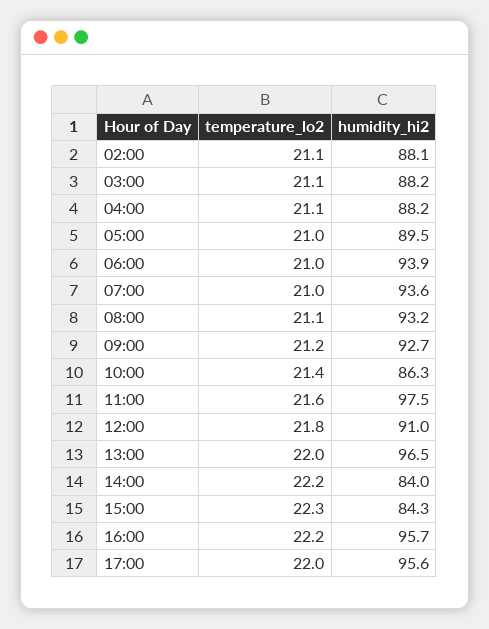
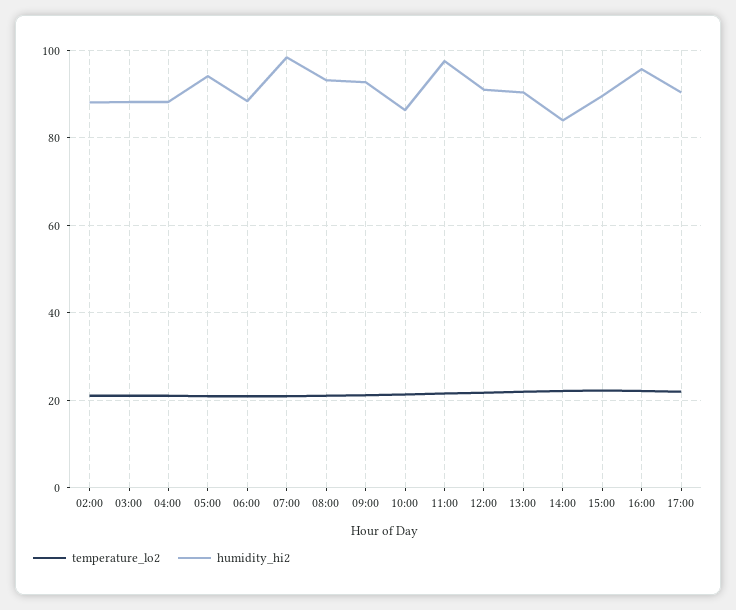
humidity_hi2, 05:00: 89.5 -> 94
humidity_hi2, 06:00: 93.9 -> 88
humidity_hi2, 07:00: 93.6 -> 98
humidity_hi2, 13:00: 96.5 -> 90
humidity_hi2, 15:00: 84.3 -> 90
humidity_hi2, 17:00: 95.6 -> 90

